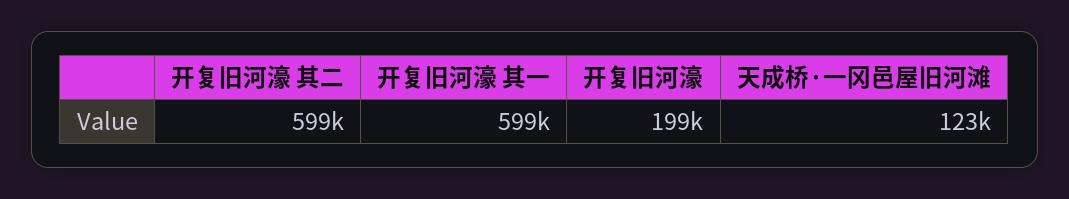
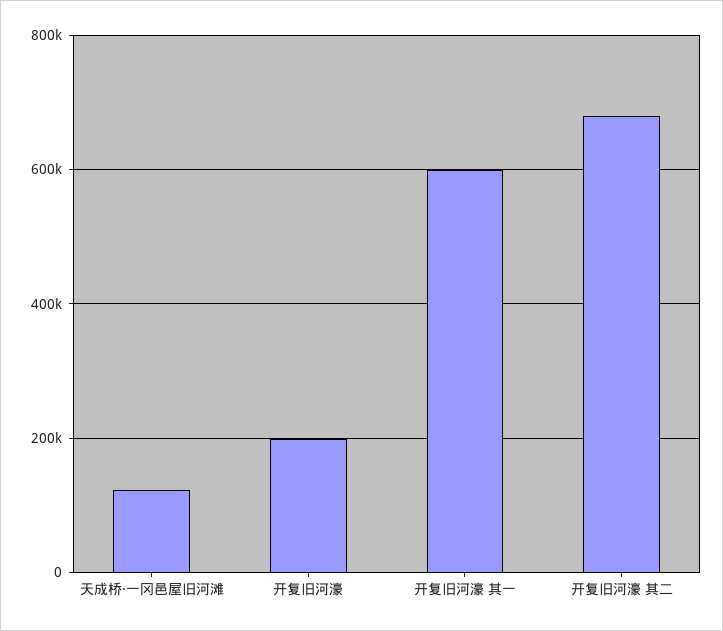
开复旧河濠 其二: 599000 -> 680000

